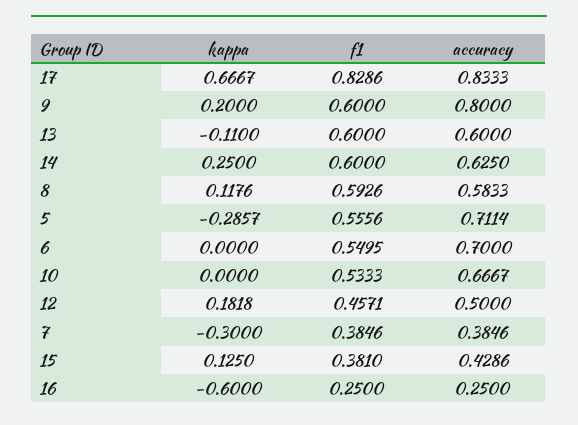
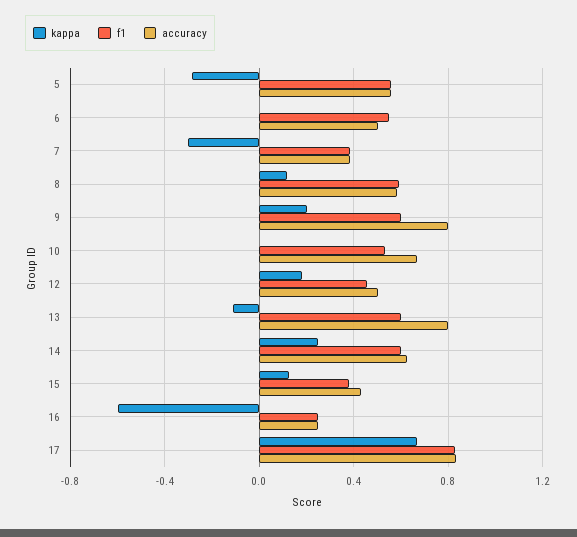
accuracy, 13: 0.6 -> 0.8
accuracy, 5: 0.7114 -> 0.55
accuracy, 6: 0.7 -> 0.5

